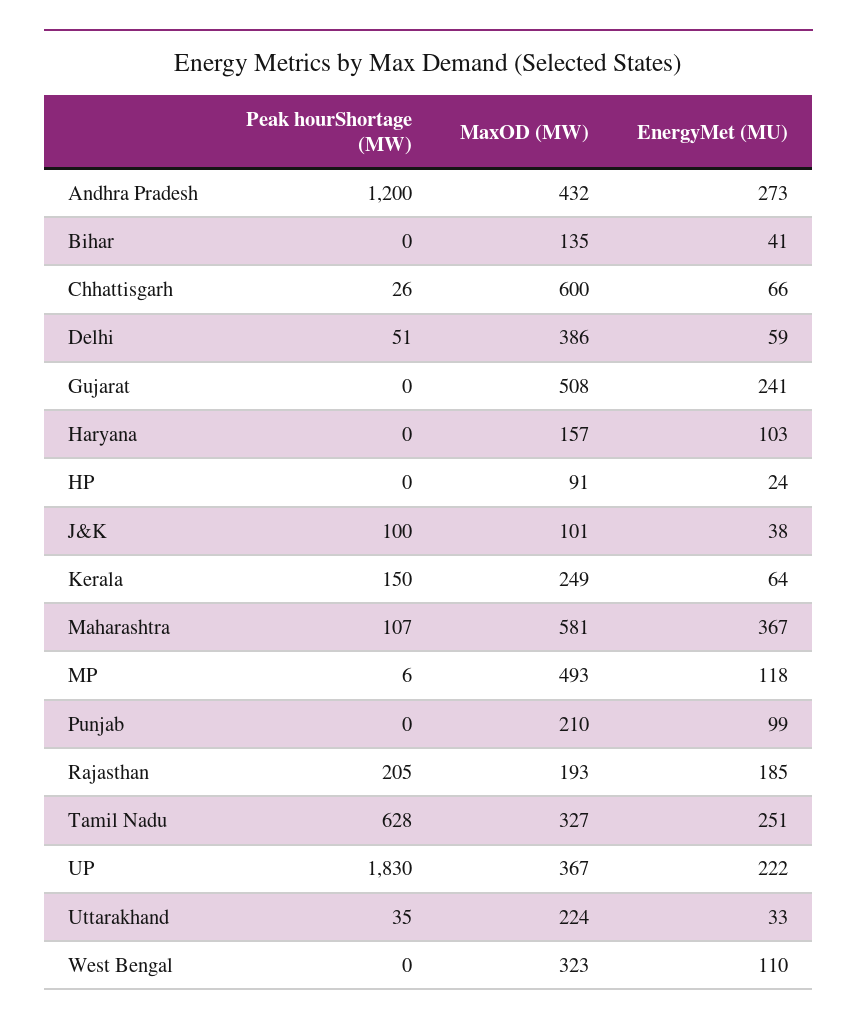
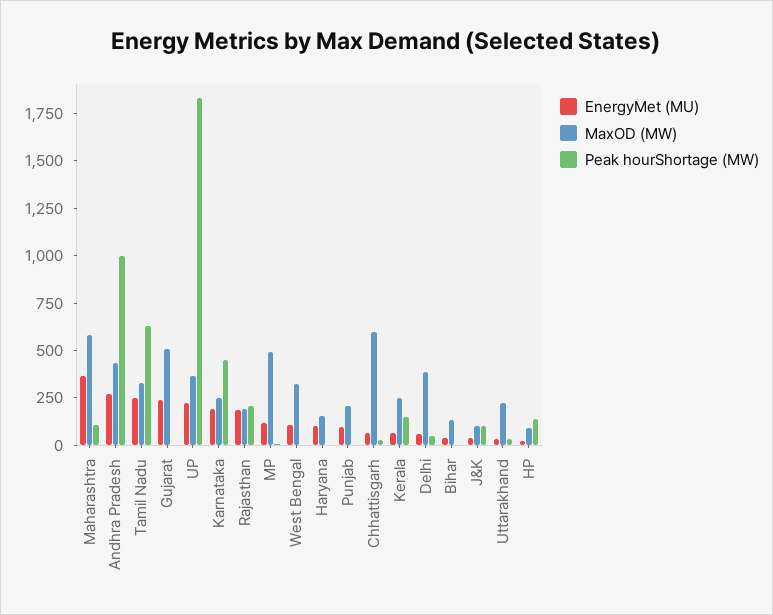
Peak hourShortage (MW), Andhra Pradesh: 1200 -> 1000
Peak hourShortage (MW), HP: 0 -> 150
EnergyMet (MU), Karnataka: none -> 200
MaxOD (MW), Karnataka: none -> 250
Peak hourShortage (MW), Karnataka: none -> 450

